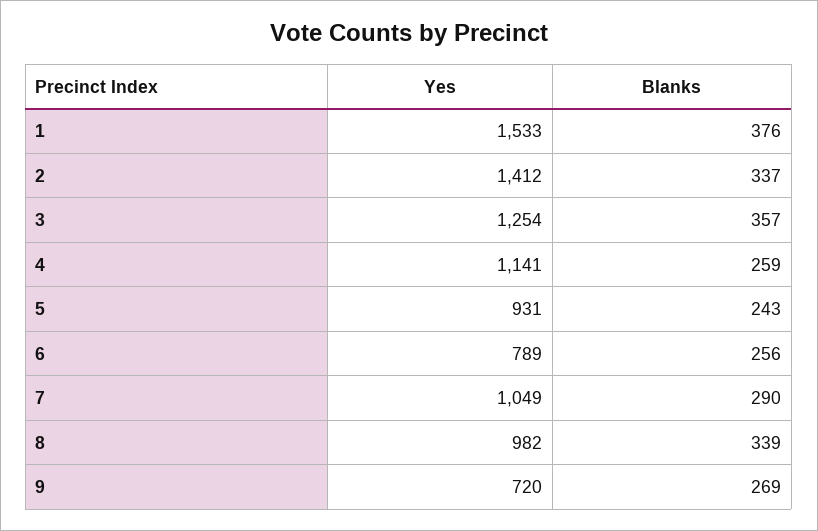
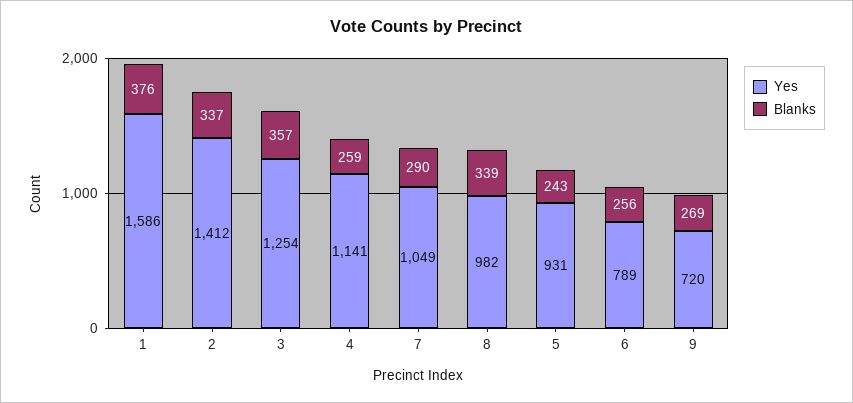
Yes, 1: 1533 -> 1586

